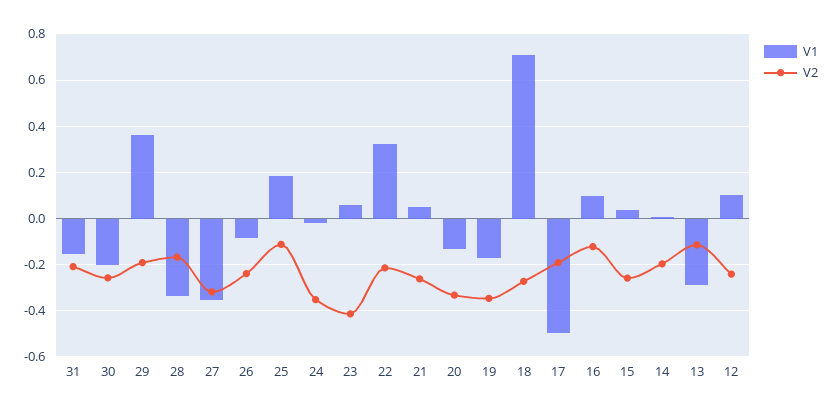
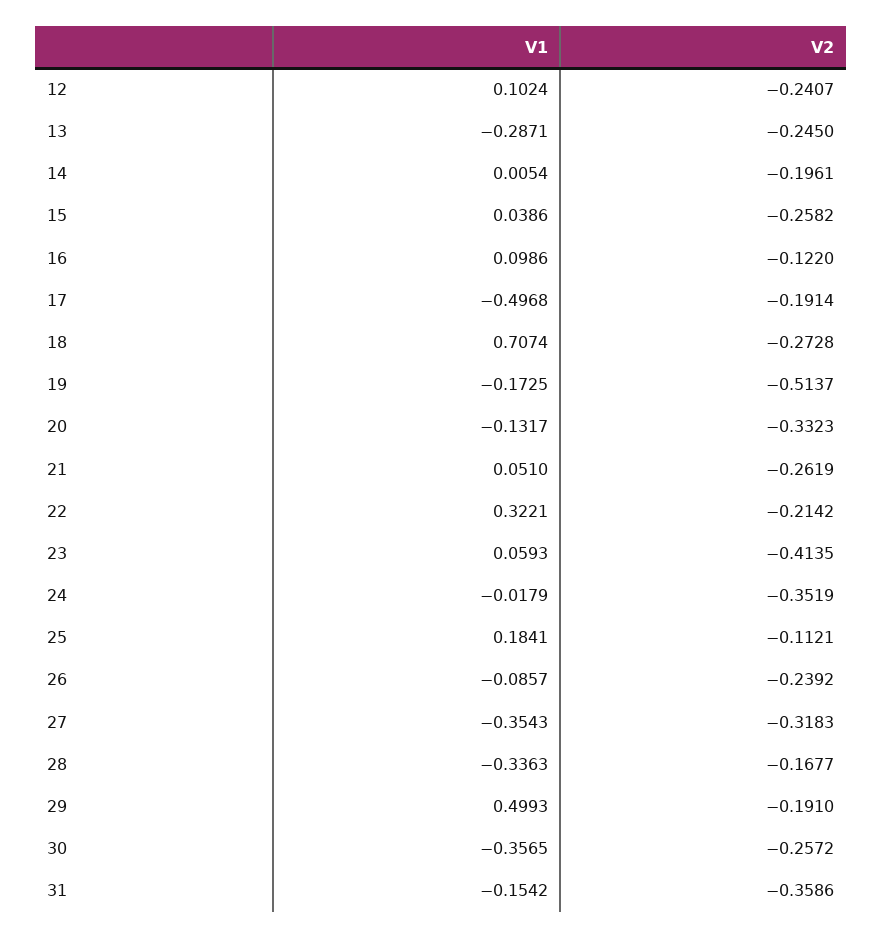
V2, 31: -0.2 -> -0.3586
V1, 30: -0.2 -> -0.3565
V1, 29: 0.35 -> 0.4993
V2, 19: -0.35 -> -0.5137
V2, 13: -0.1 -> -0.245

